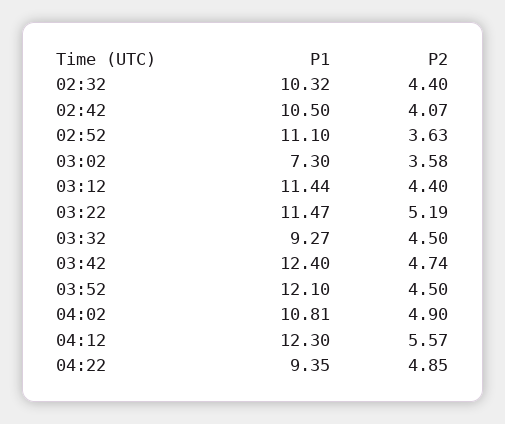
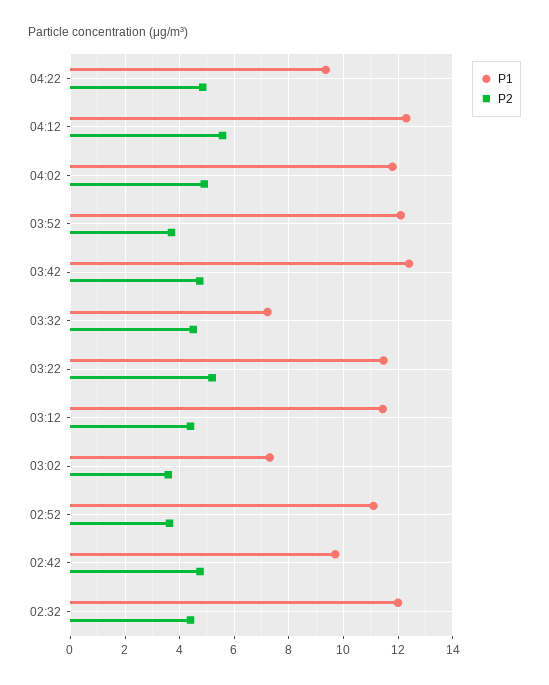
P1, 02:32: 10.32 -> 12
P1, 02:42: 10.5 -> 9.75
P2, 02:42: 4.07 -> 4.75
P1, 03:32: 9.27 -> 7.25
P2, 03:52: 4.5 -> 3.75
P1, 04:02: 10.81 -> 11.75

